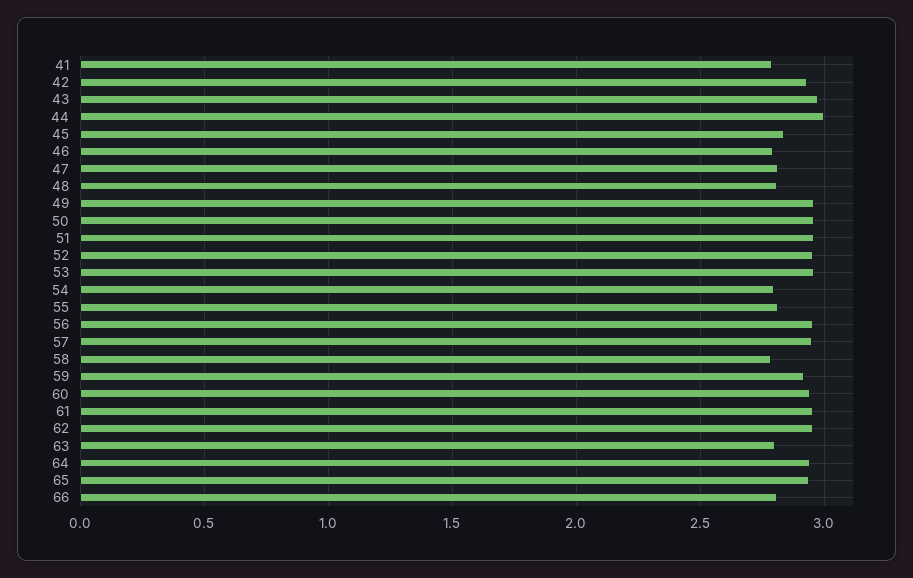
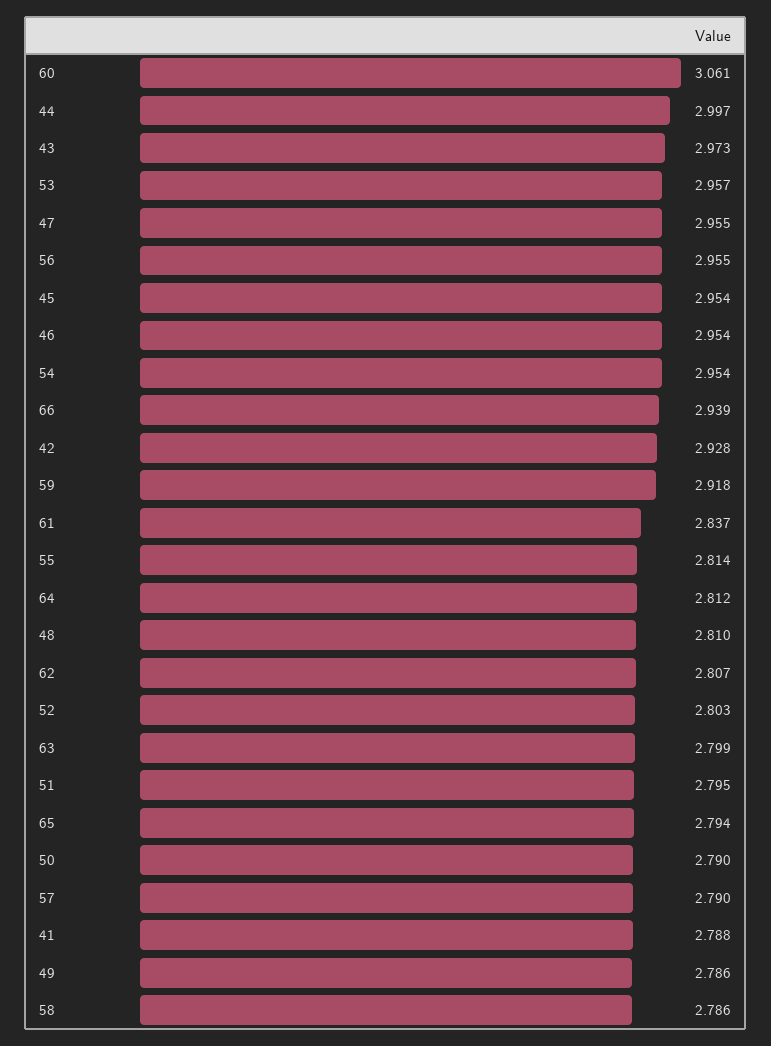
45: 2.85 -> 2.954
46: 2.8 -> 2.954
47: 2.8 -> 2.955
49: 2.95 -> 2.786
50: 2.95 -> 2.79
51: 2.95 -> 2.795
52: 2.95 -> 2.803
54: 2.8 -> 2.954
57: 2.95 -> 2.79
60: 2.95 -> 3.061
61: 2.95 -> 2.837
62: 2.95 -> 2.807
64: 2.95 -> 2.812
65: 2.95 -> 2.794
66: 2.8 -> 2.939

